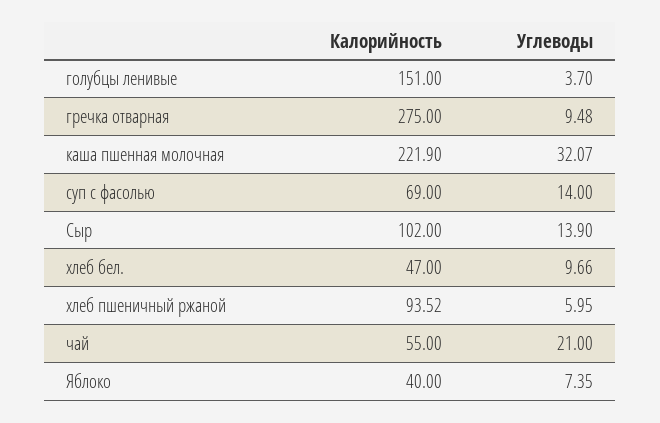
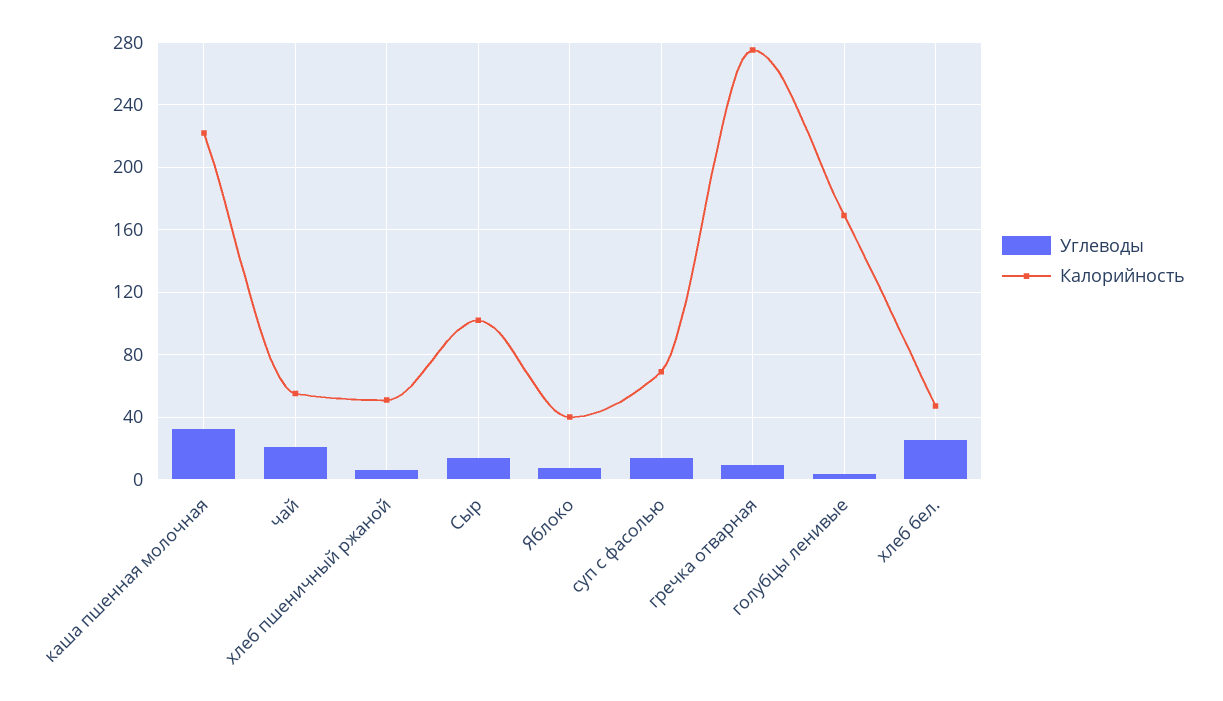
Калорийность, голубцы ленивые: 151 -> 170
Углеводы, хлеб бел.: 9.66 -> 25
Калорийность, хлеб пшеничный ржаной: 93.52 -> 50

